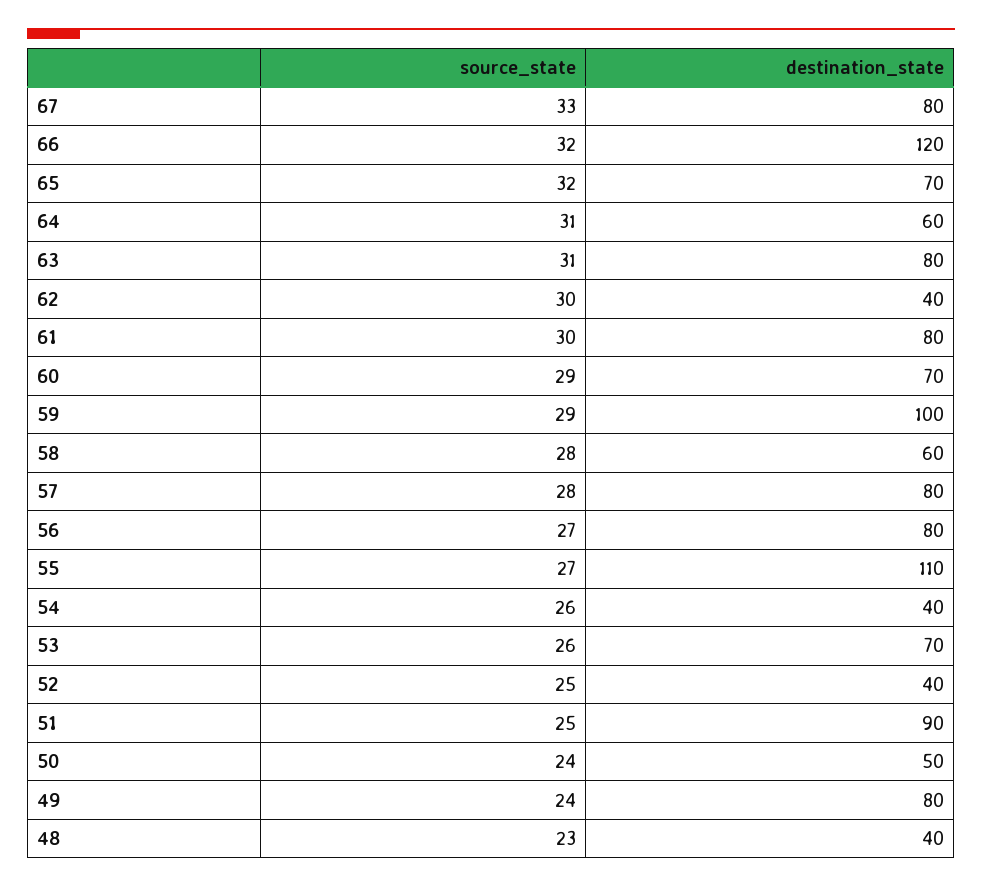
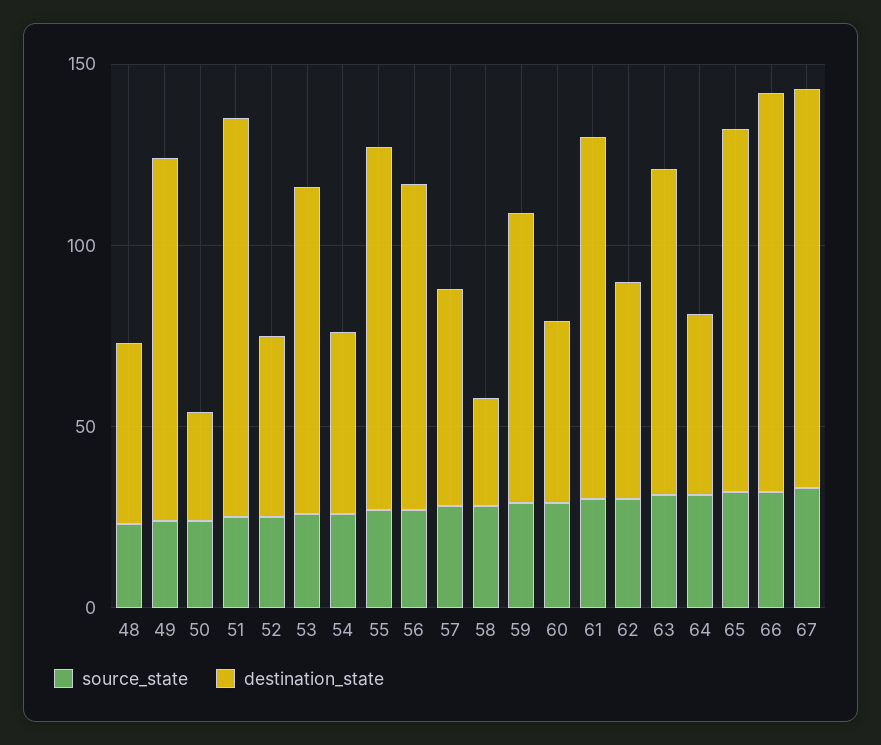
destination_state, 67: 80 -> 110
destination_state, 66: 120 -> 110
destination_state, 65: 70 -> 100
destination_state, 64: 60 -> 50
destination_state, 63: 80 -> 90
destination_state, 62: 40 -> 60
destination_state, 61: 80 -> 100
destination_state, 60: 70 -> 50
destination_state, 59: 100 -> 80
destination_state, 58: 60 -> 30
destination_state, 57: 80 -> 60
destination_state, 56: 80 -> 90
destination_state, 55: 110 -> 100
destination_state, 54: 40 -> 50
destination_state, 53: 70 -> 90
destination_state, 52: 40 -> 50
destination_state, 51: 90 -> 110
destination_state, 50: 50 -> 30
destination_state, 49: 80 -> 100
destination_state, 48: 40 -> 50

